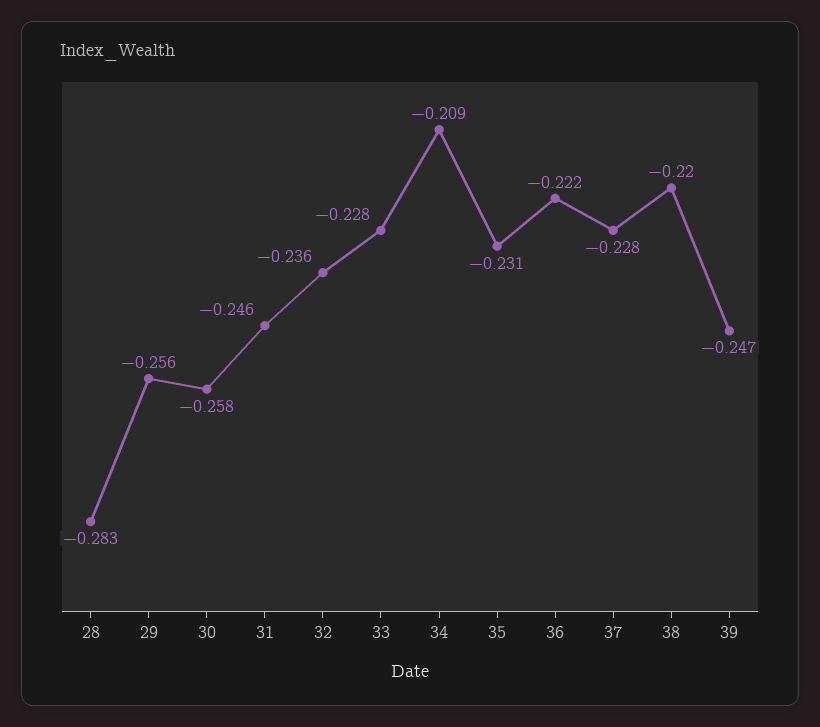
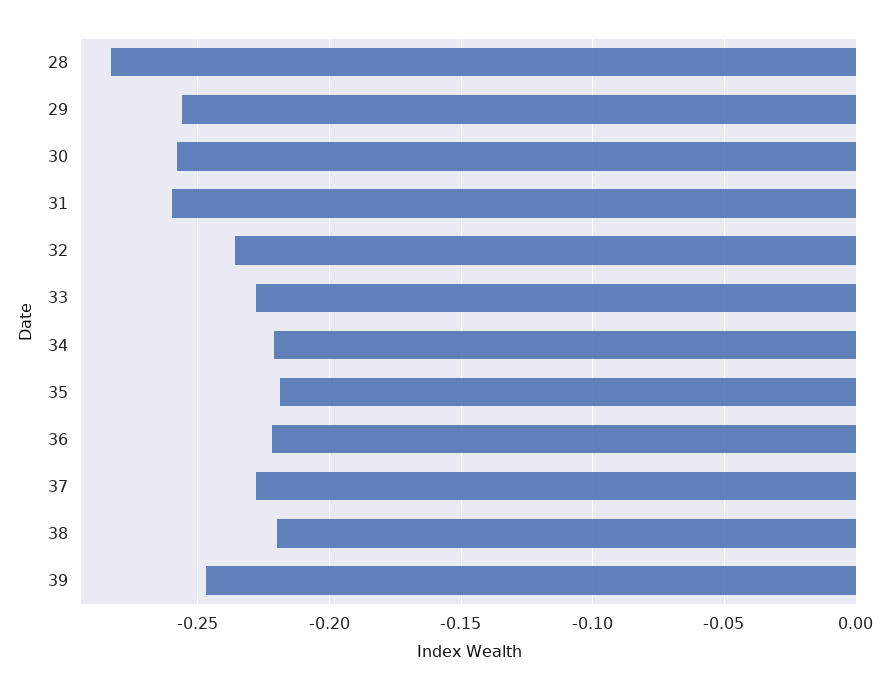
31: -0.246 -> -0.26
34: -0.209 -> -0.22
35: -0.231 -> -0.22

